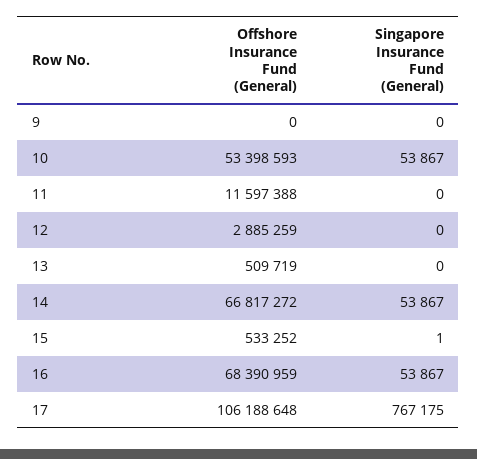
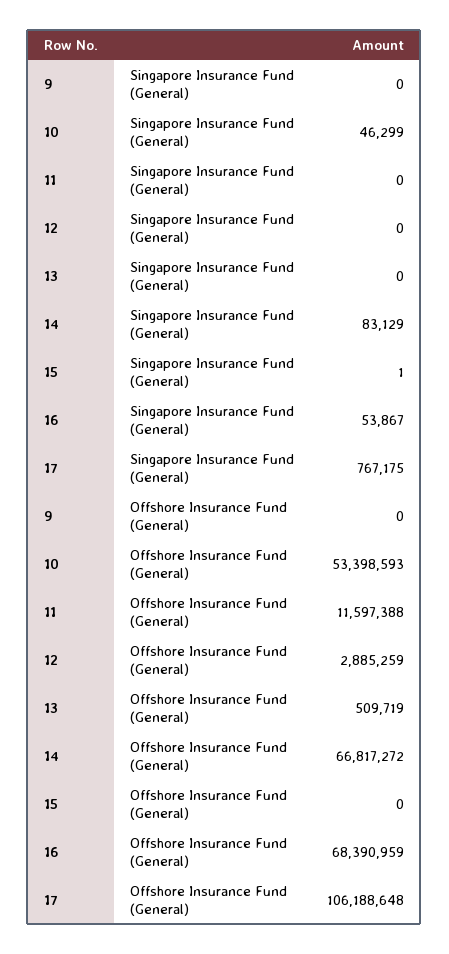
Singapore Insurance Fund (General), 10: 53867 -> 46299
Singapore Insurance Fund (General), 14: 53867 -> 83129
Offshore Insurance Fund (General), 15: 533252 -> 0

